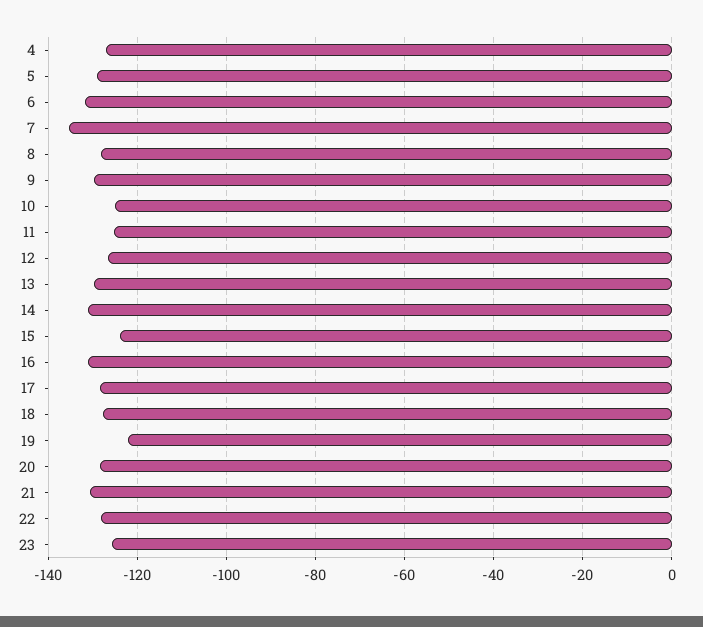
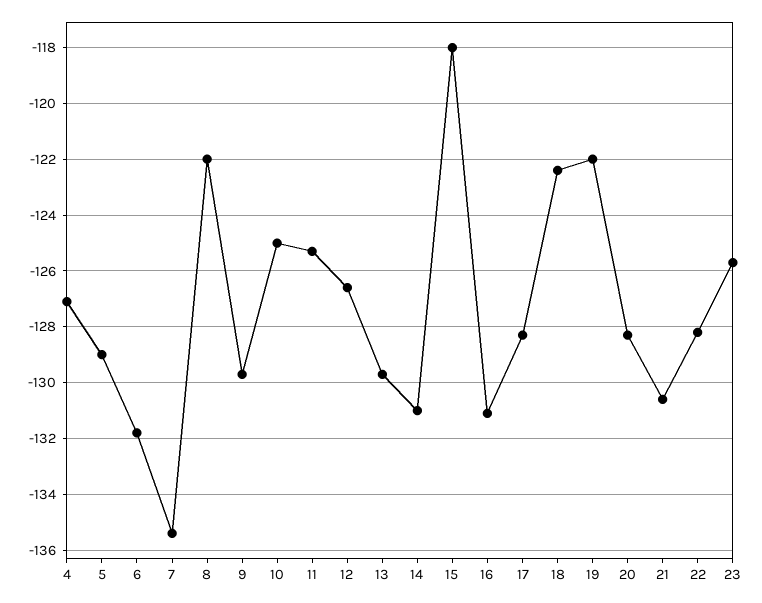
8: -128 -> -122
15: -124 -> -118
18: -128 -> -122.5

